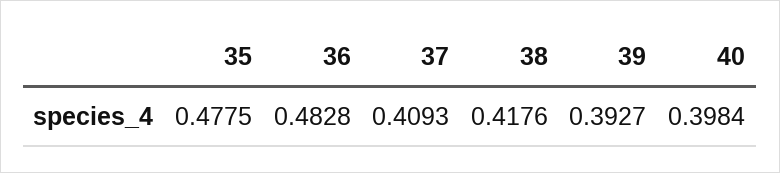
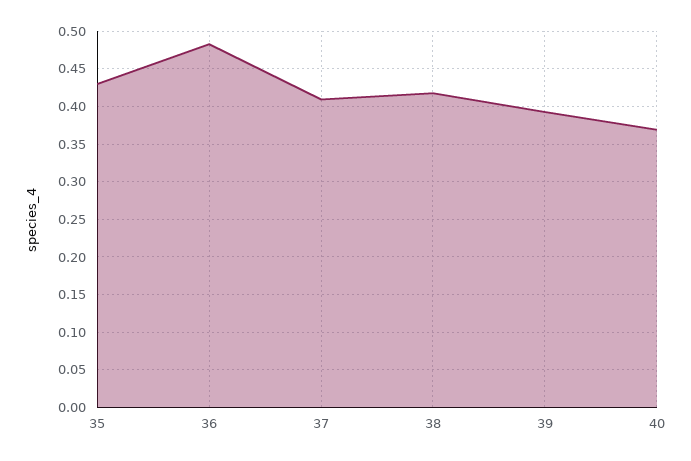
35: 0.4775 -> 0.43
40: 0.3984 -> 0.37

